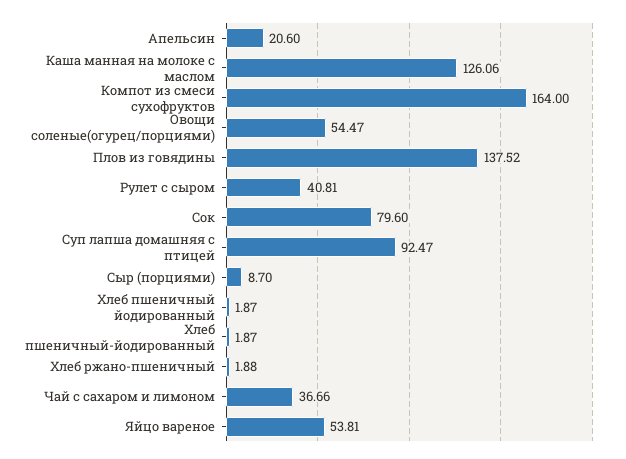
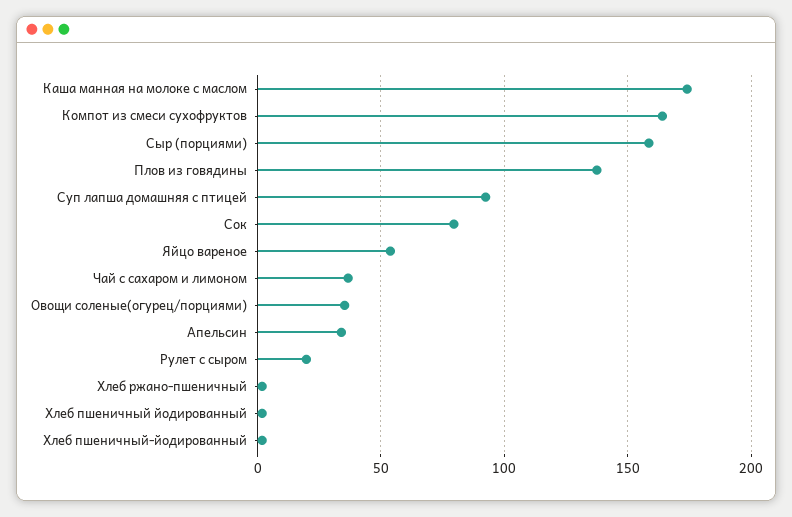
Апельсин: 20.6 -> 35
Каша манная на молоке с маслом: 126.06 -> 175
Овощи соленые(огурец/порциями): 54.47 -> 35
Рулет с сыром: 40.81 -> 20
Сыр (порциями): 8.7 -> 160

